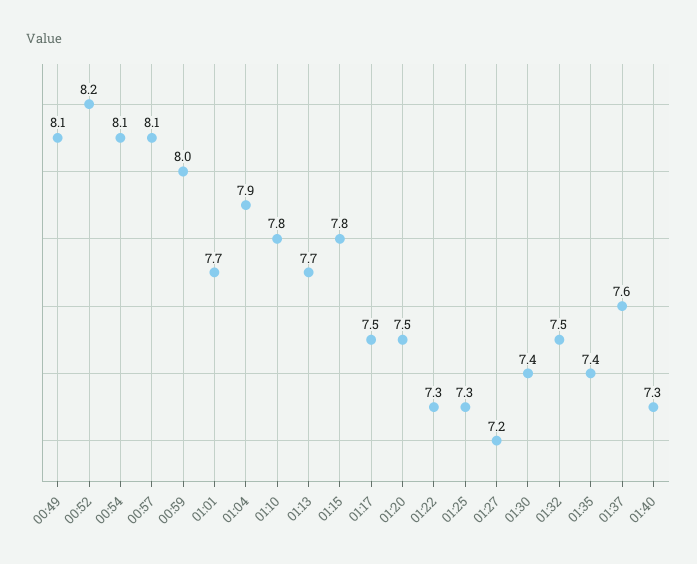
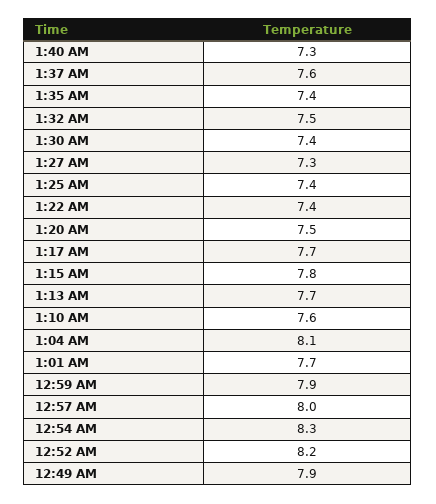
00:49: 8.1 -> 7.9
00:54: 8.1 -> 8.3
00:57: 8.1 -> 8
00:59: 8 -> 7.9
01:04: 7.9 -> 8.1
01:10: 7.8 -> 7.6
01:17: 7.5 -> 7.7
01:22: 7.3 -> 7.4
01:25: 7.3 -> 7.4
01:27: 7.2 -> 7.3

